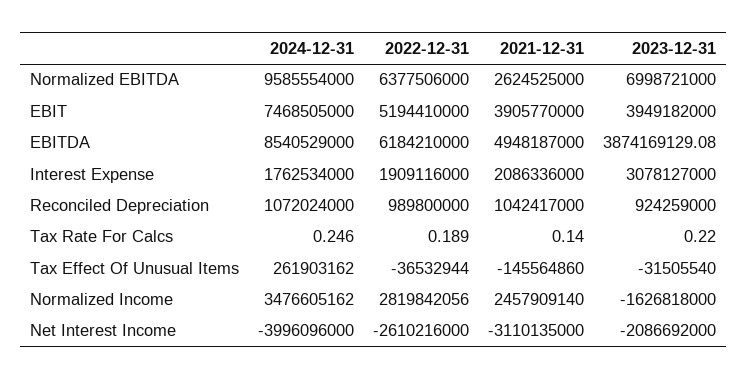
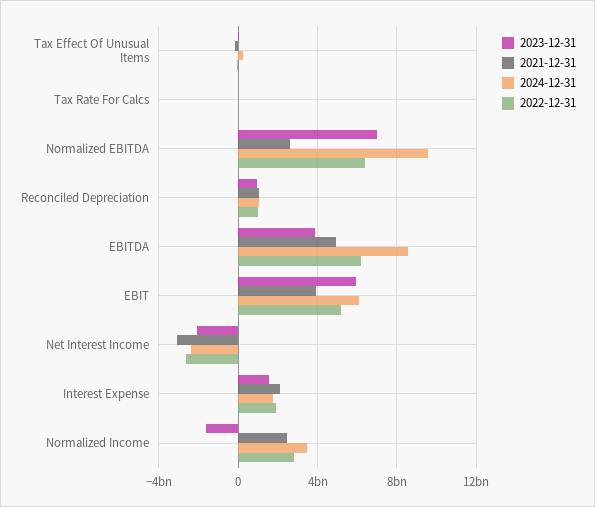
2024-12-31, EBIT: 7468505000 -> 6000000000
2023-12-31, EBIT: 3949182000 -> 6000000000
2023-12-31, Interest Expense: 3078127000 -> 1500000000
2024-12-31, Net Interest Income: -3996096000 -> -2500000000

